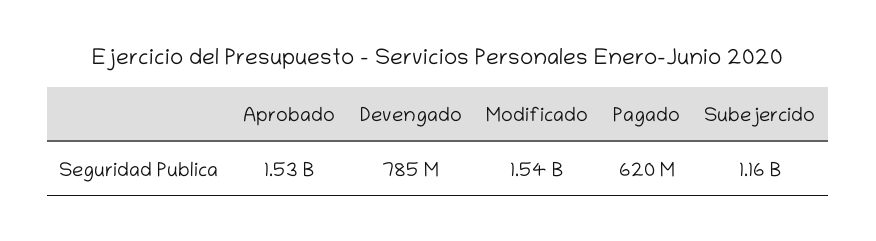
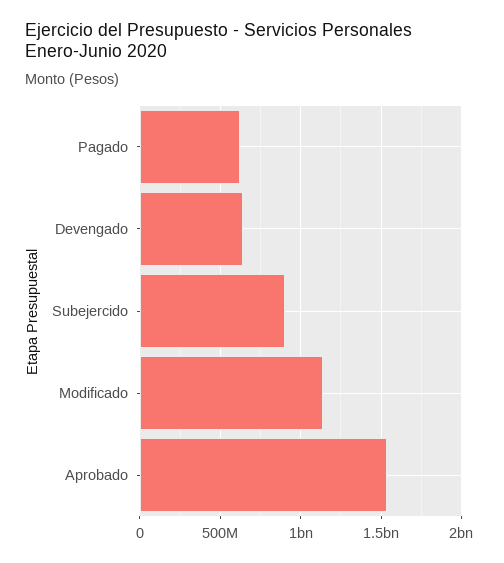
Devengado: 785000000 -> 650000000
Modificado: 1540000000 -> 1150000000
Subejercido: 1160000000 -> 900000000

